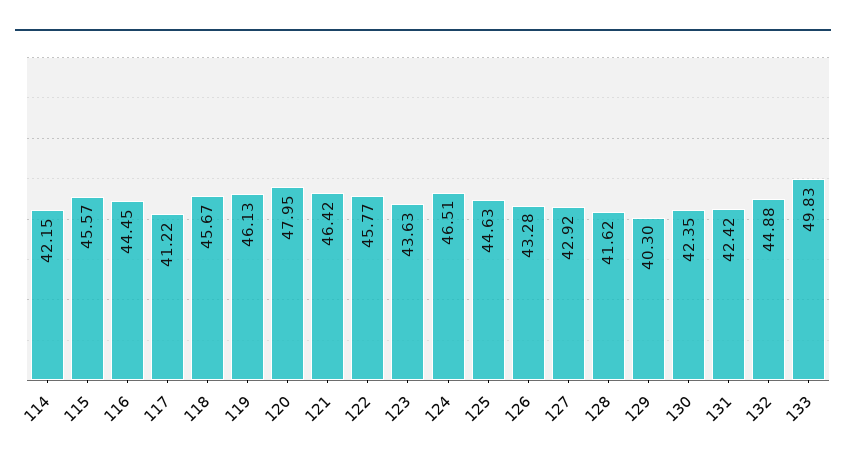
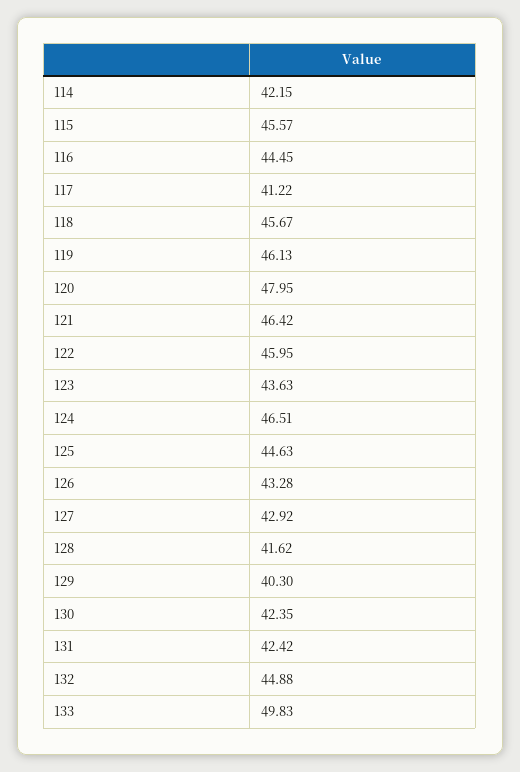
122: 45.77 -> 45.95

